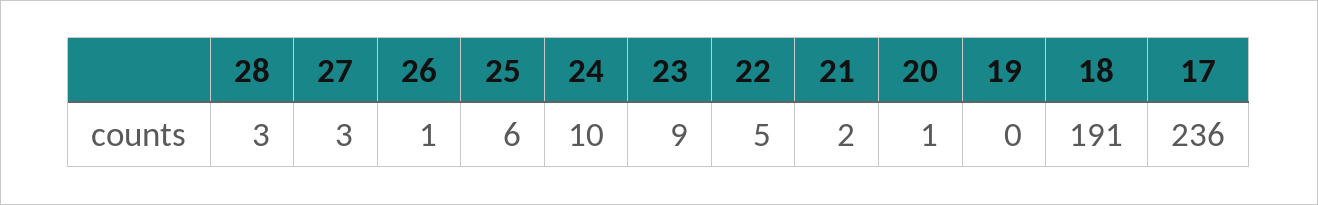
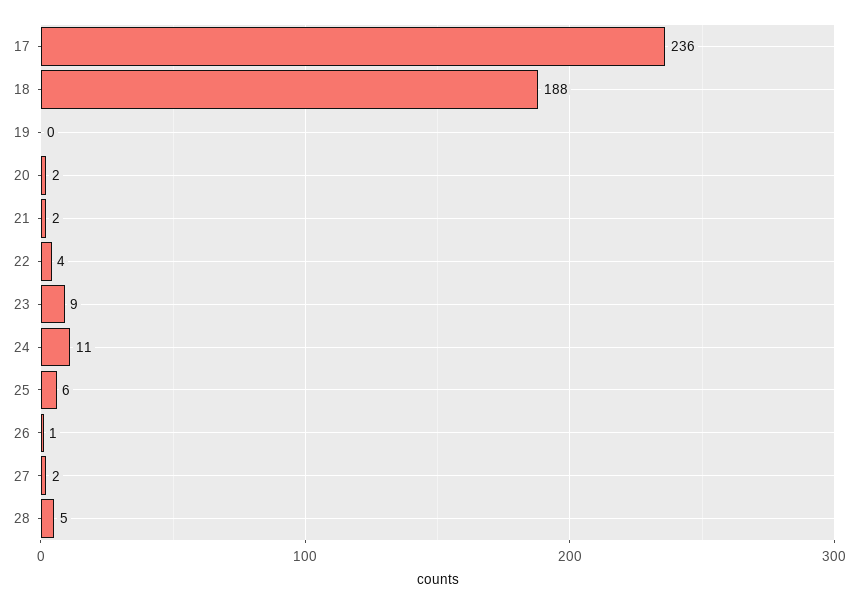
28: 3 -> 5
27: 3 -> 2
24: 10 -> 11
22: 5 -> 4
20: 1 -> 2
18: 191 -> 188

